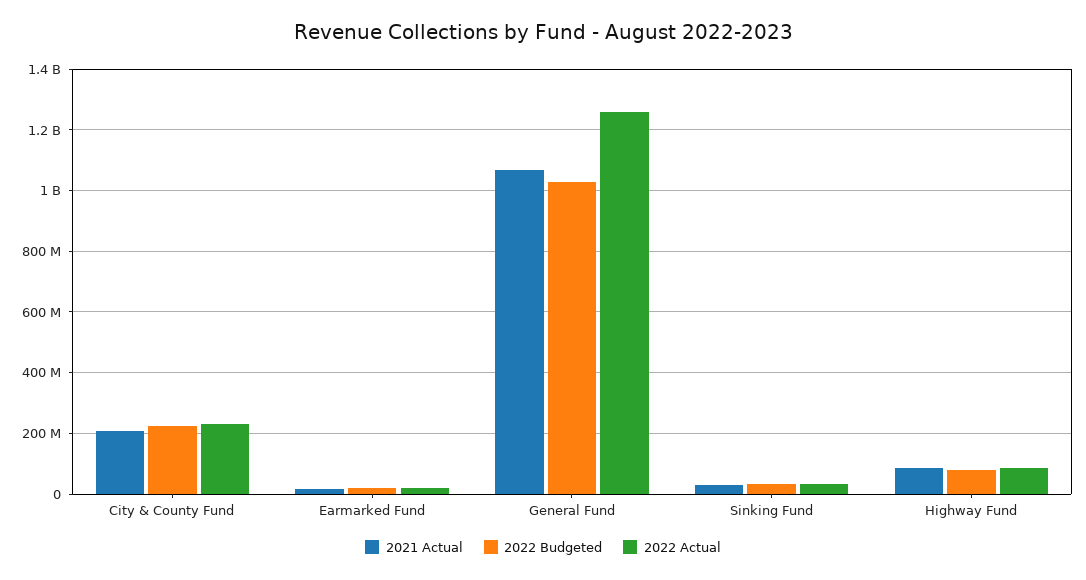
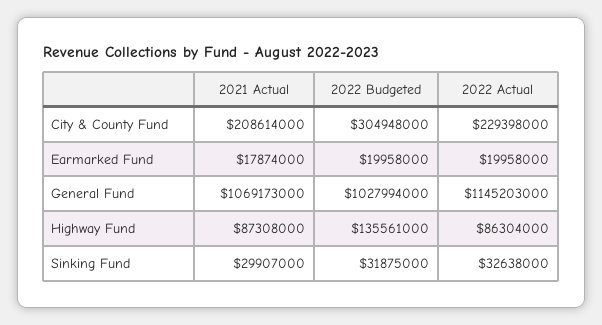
2022 Budgeted, City & County Fund: 220000000 -> 304948000
2022 Actual, General Fund: 1260000000 -> 1145203000
2022 Budgeted, Highway Fund: 80000000 -> 135561000

